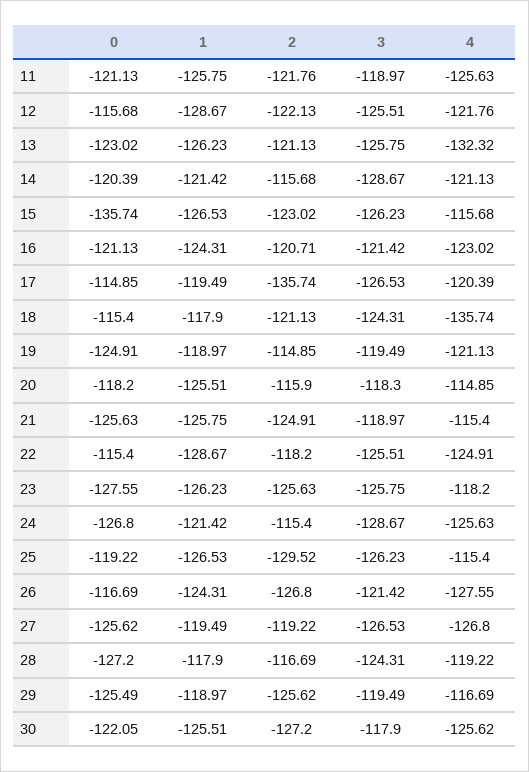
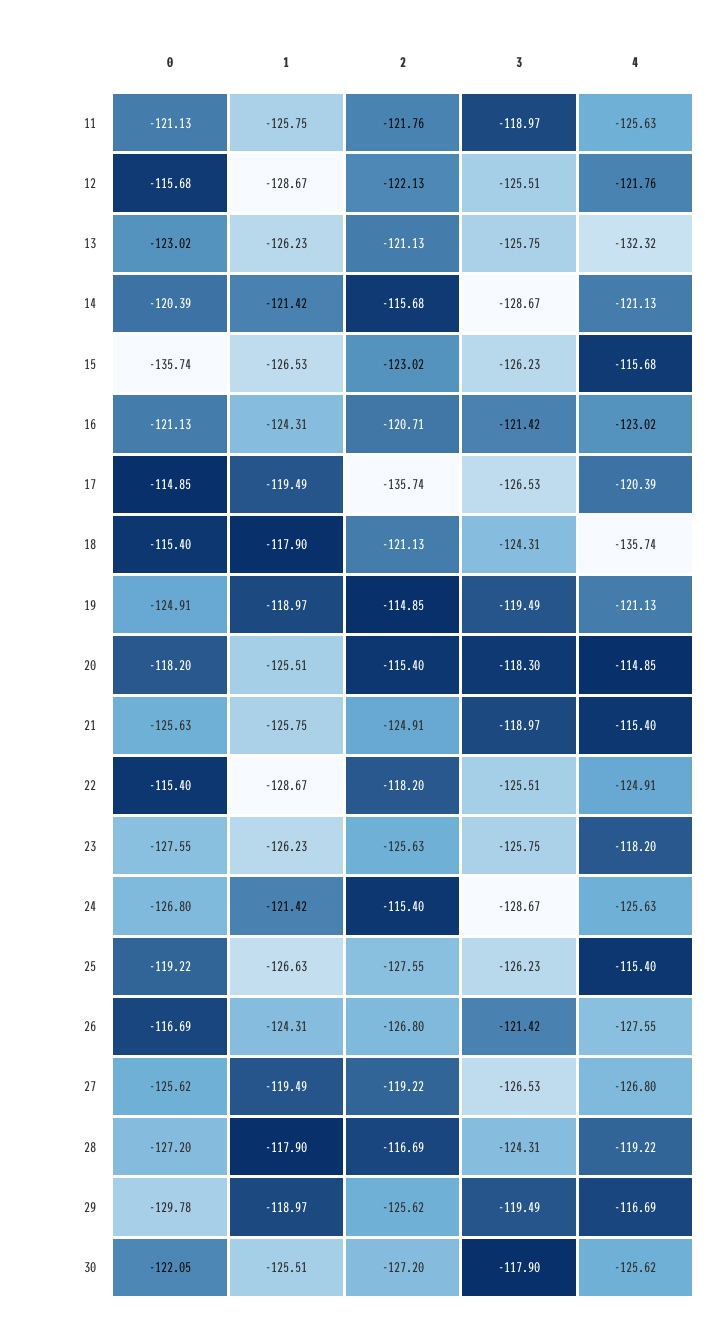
2, 20: -115.9 -> -115.4
1, 25: -126.53 -> -126.63
2, 25: -129.52 -> -127.55
0, 29: -125.49 -> -129.78

